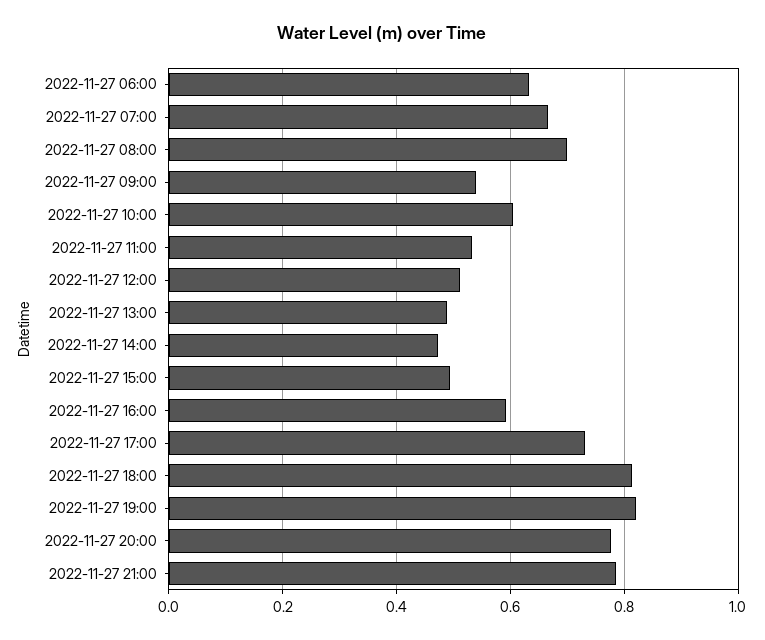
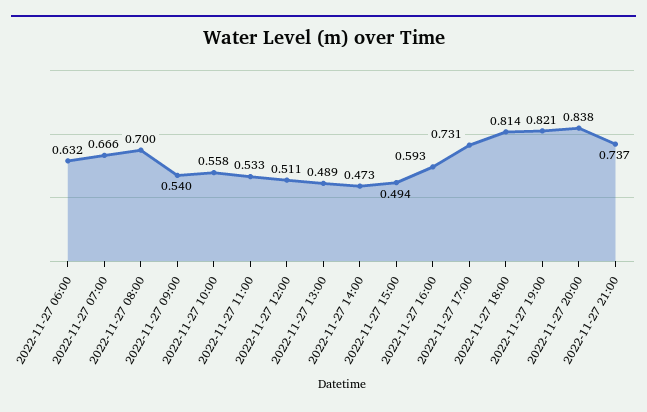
2022-11-27 10:00: 0.6 -> 0.558
2022-11-27 20:00: 0.78 -> 0.838
2022-11-27 21:00: 0.78 -> 0.737

